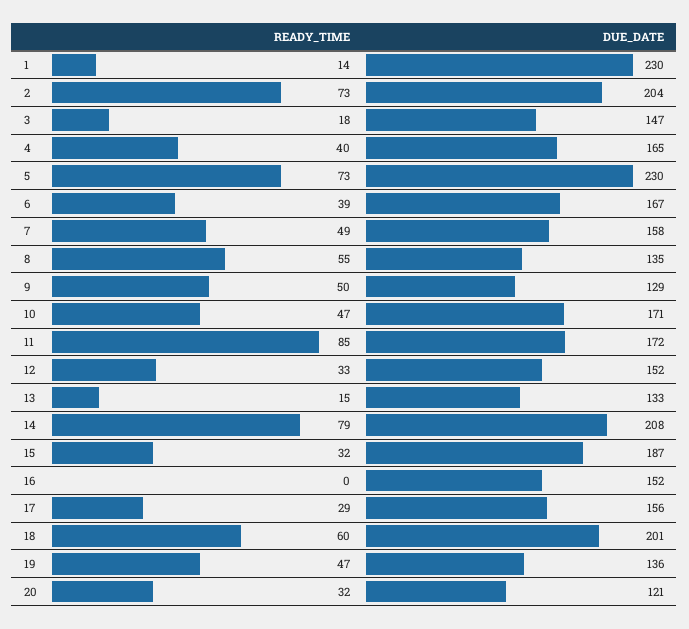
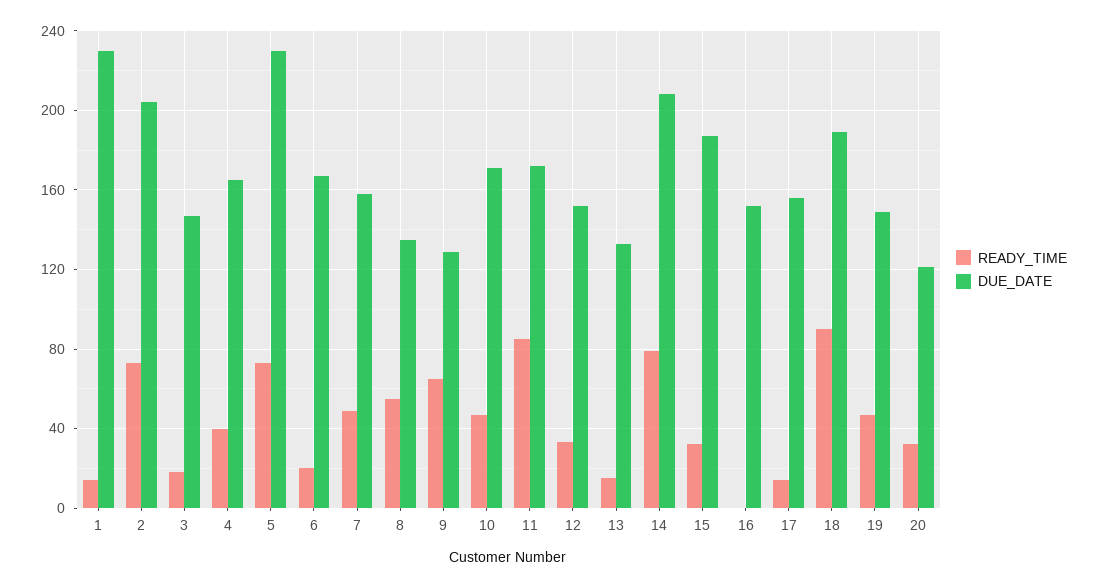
READY_TIME, 6: 39 -> 20
READY_TIME, 9: 50 -> 65
READY_TIME, 17: 29 -> 15
READY_TIME, 18: 60 -> 90
DUE_DATE, 18: 201 -> 190
DUE_DATE, 19: 136 -> 150

